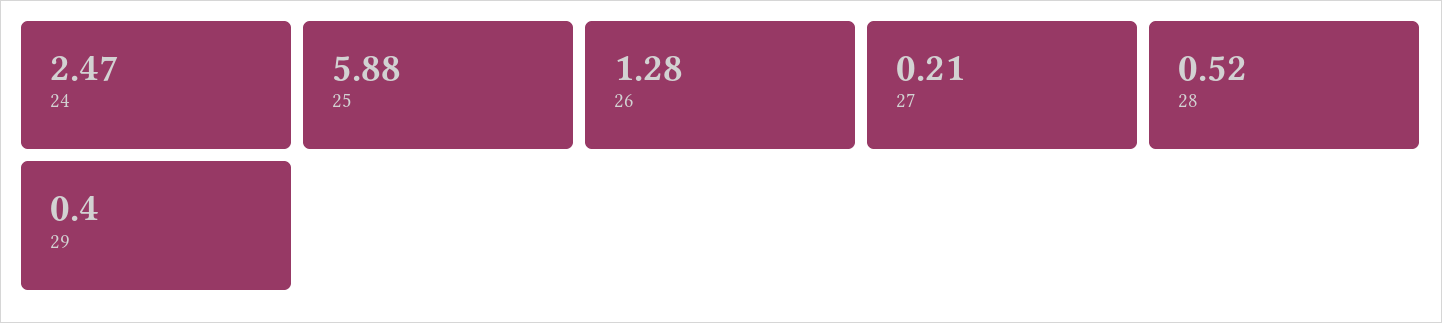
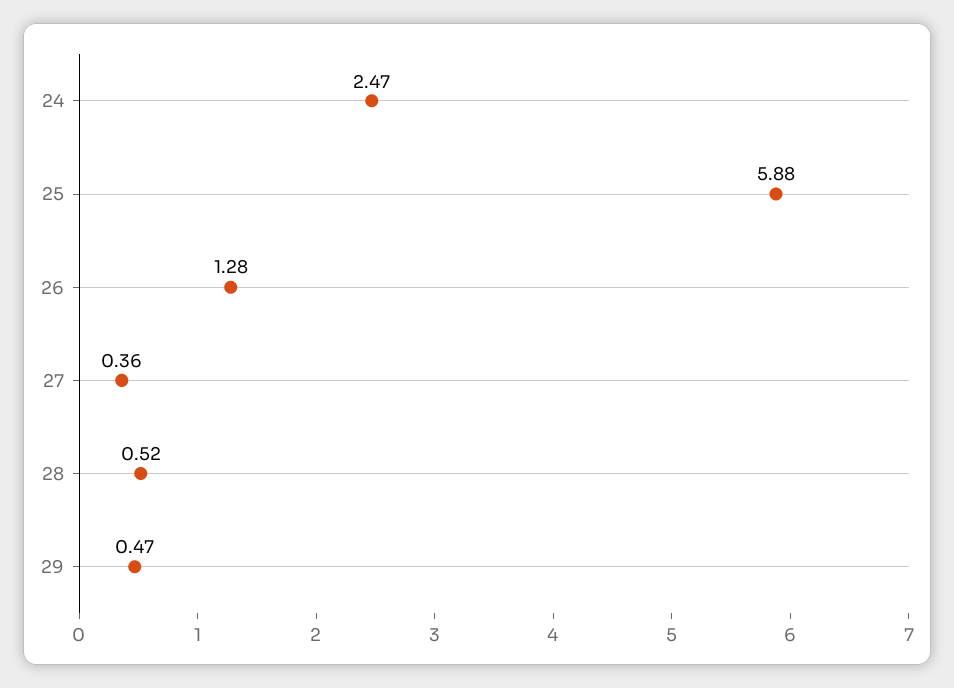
27: 0.21 -> 0.36
29: 0.4 -> 0.47

